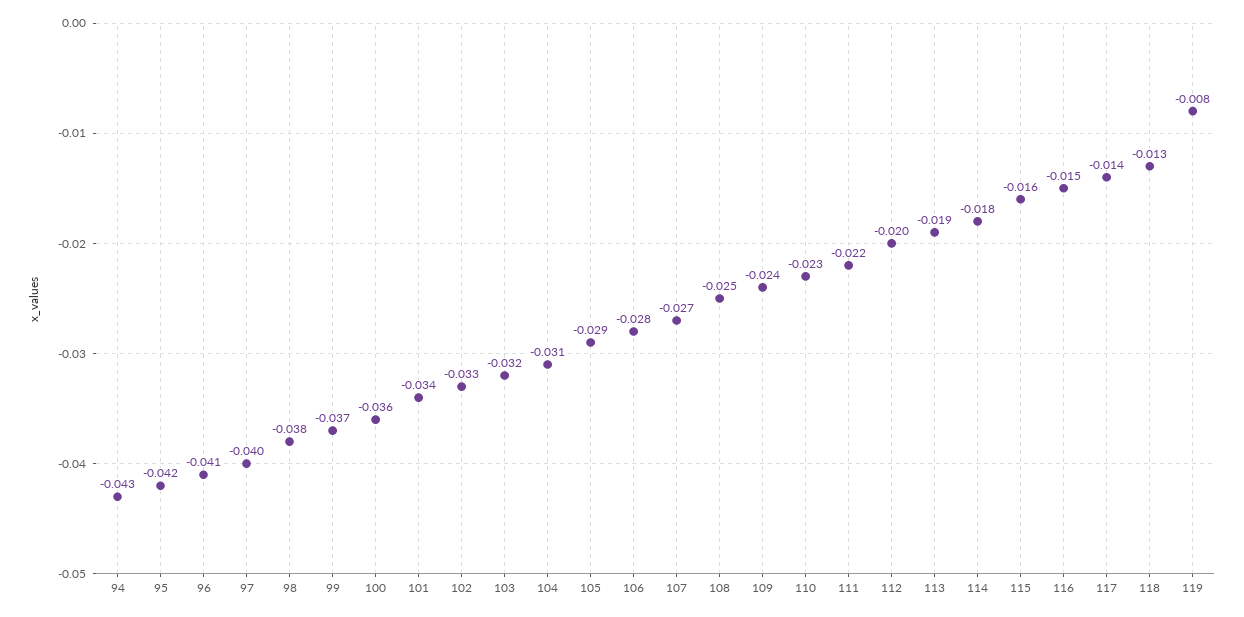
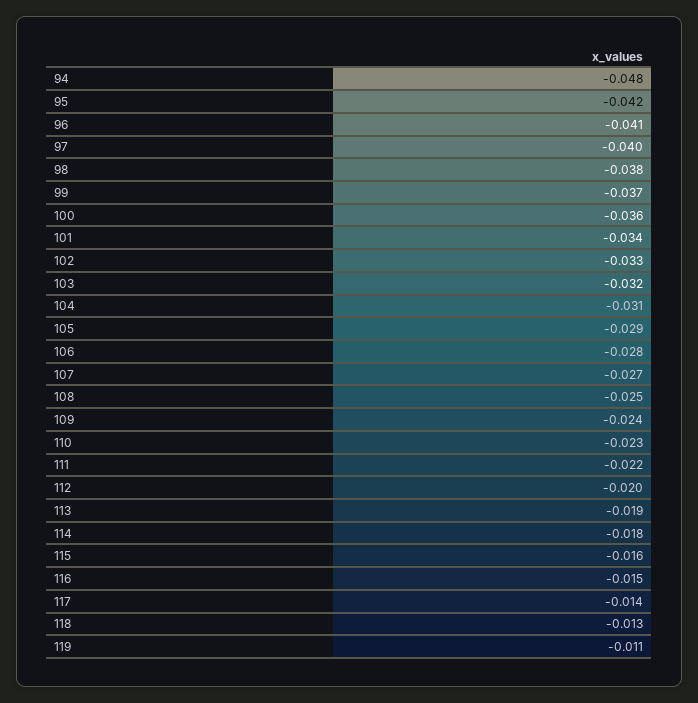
94: -0.043 -> -0.048
119: -0.008 -> -0.011

